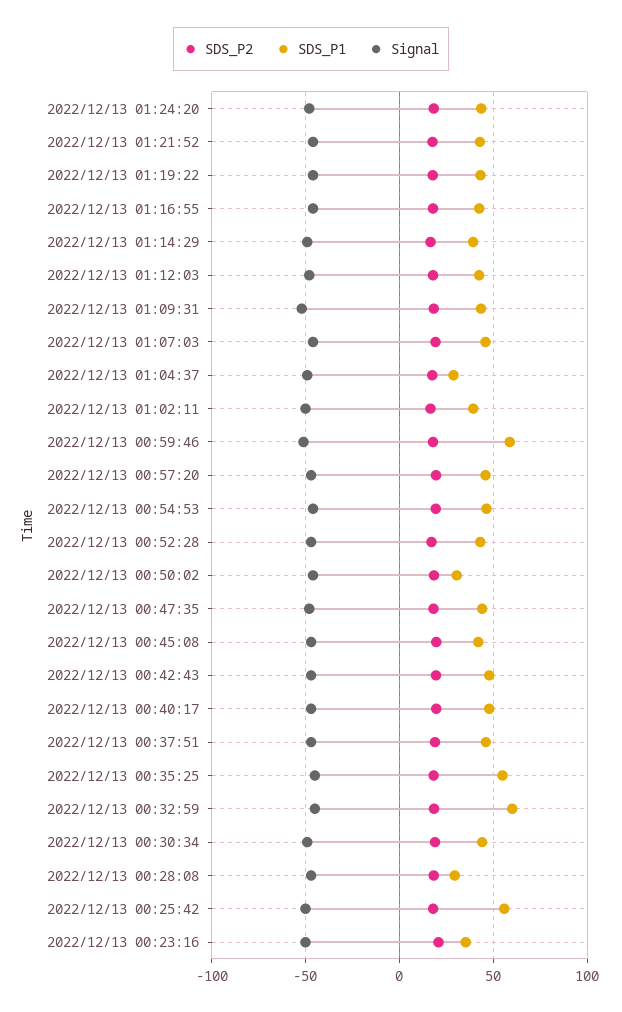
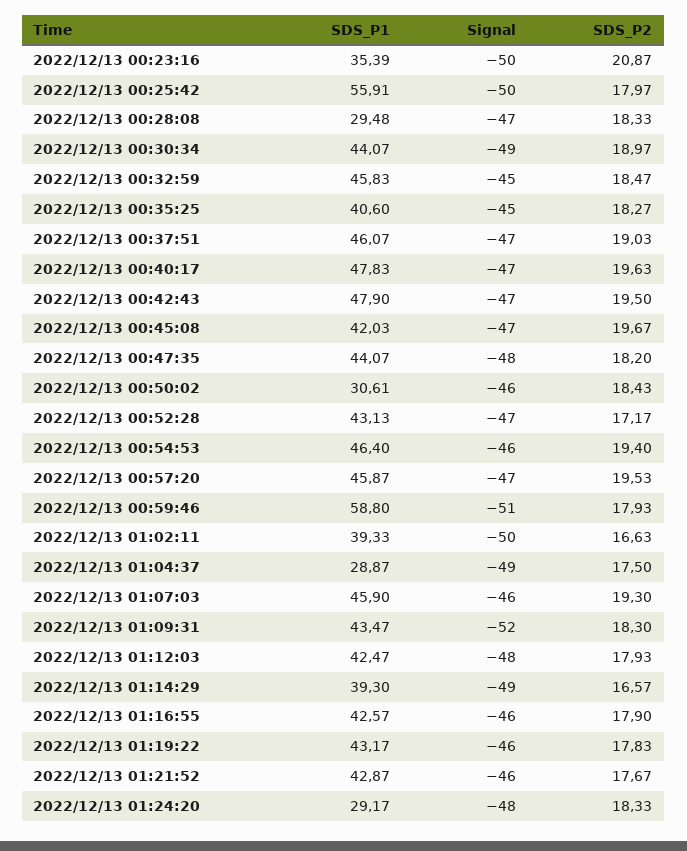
SDS_P1, 2022/12/13 01:24:20: 45 -> 29.17
SDS_P1, 2022/12/13 00:35:25: 55 -> 40.6
SDS_P1, 2022/12/13 00:32:59: 60 -> 45.83

